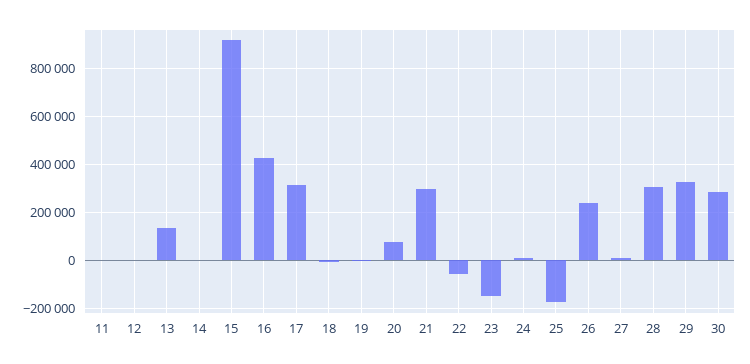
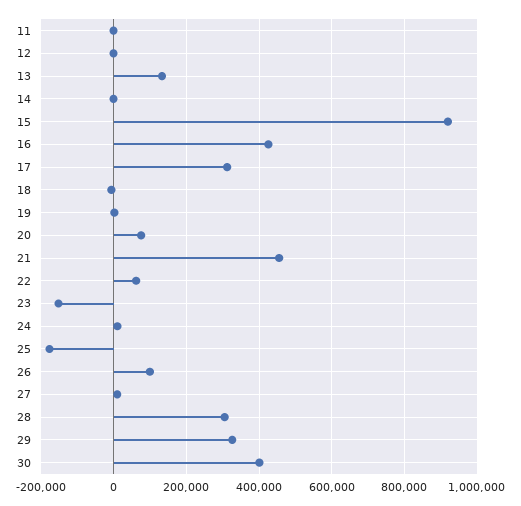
21: 300000 -> 460000
22: -50000 -> 60000
26: 250000 -> 100000
30: 300000 -> 400000

